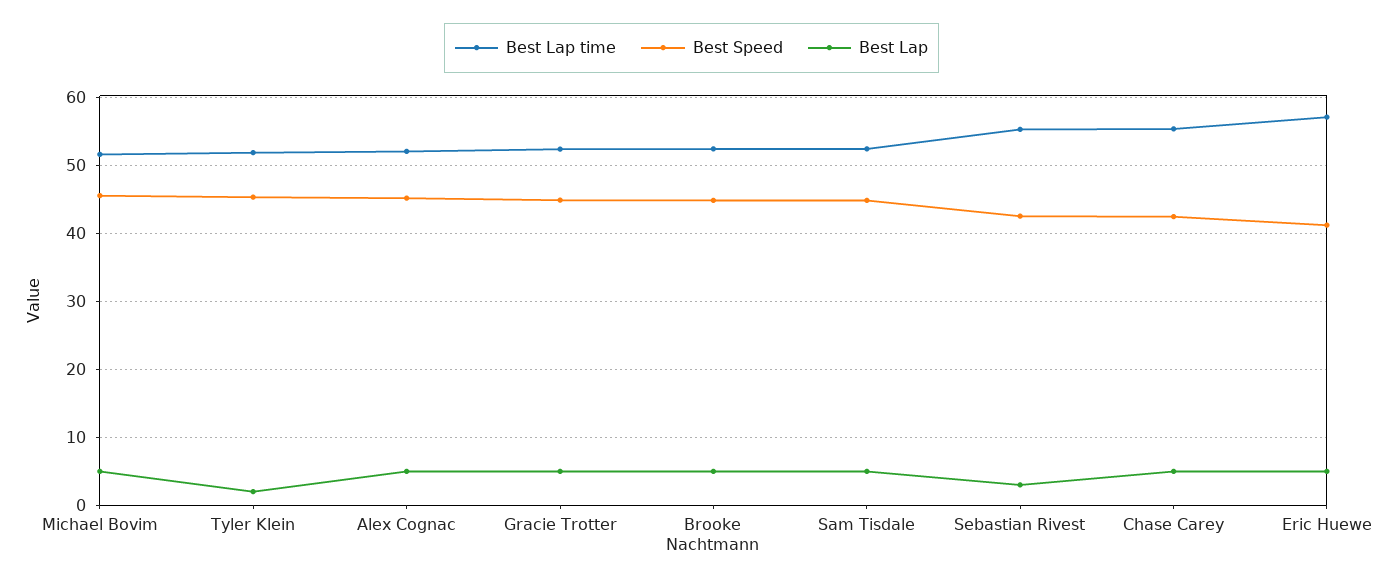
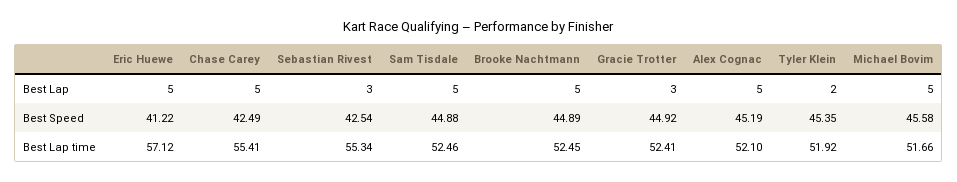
Best Lap, Gracie Trotter: 5 -> 3

